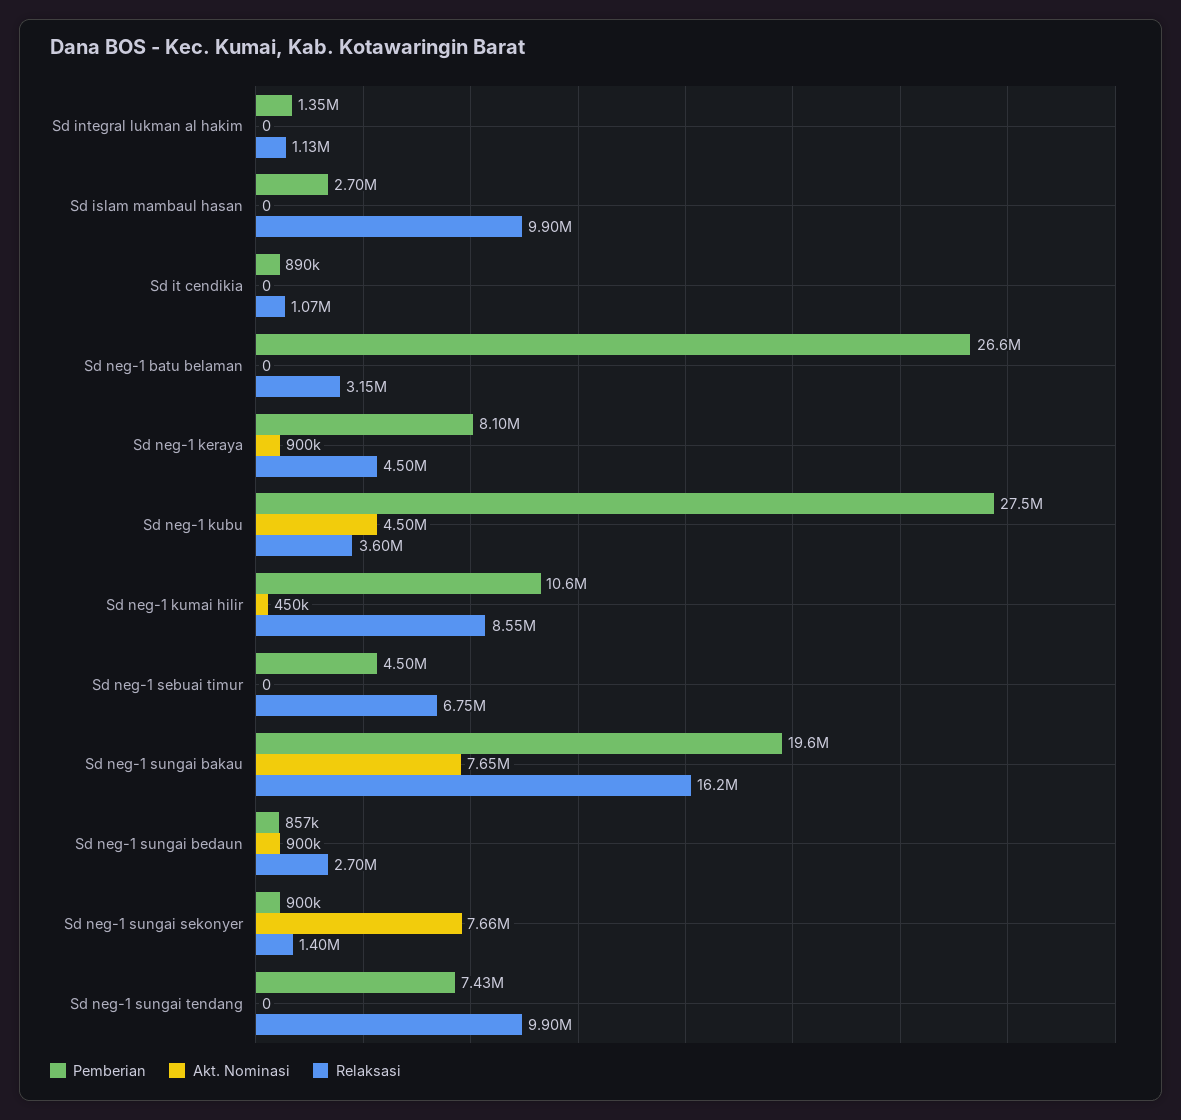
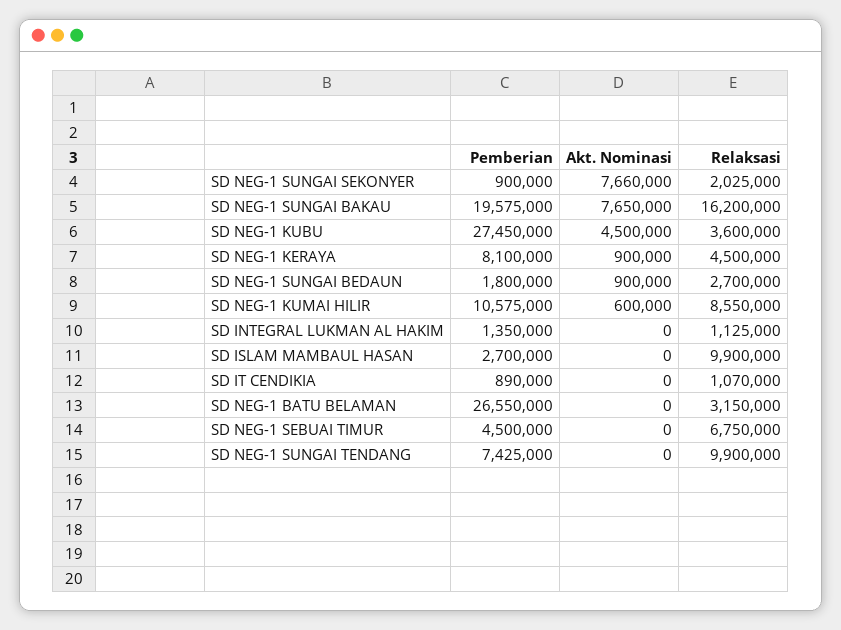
Akt. Nominasi, Sd neg-1 kumai hilir: 450000 -> 600000
Pemberian, Sd neg-1 sungai bedaun: 857000 -> 1800000
Relaksasi, Sd neg-1 sungai sekonyer: 1400000 -> 2025000

